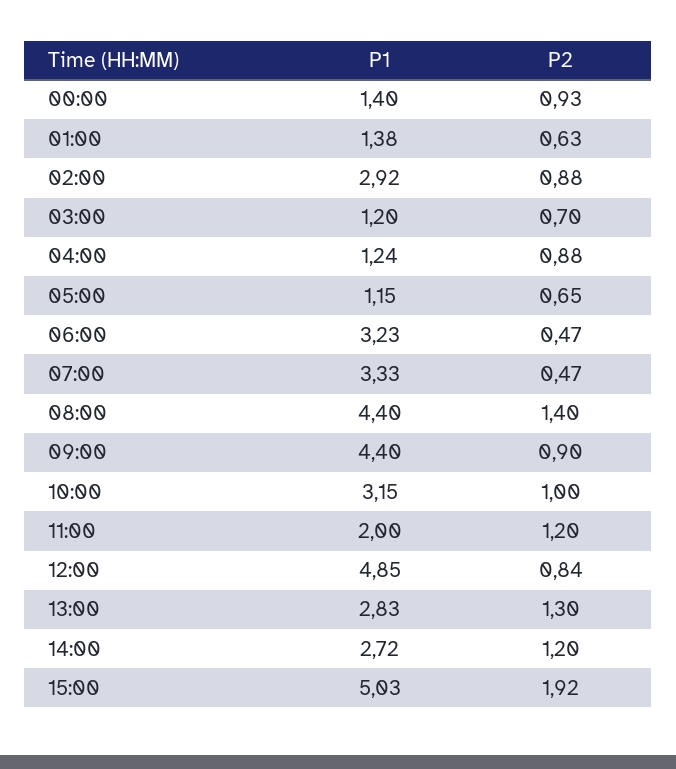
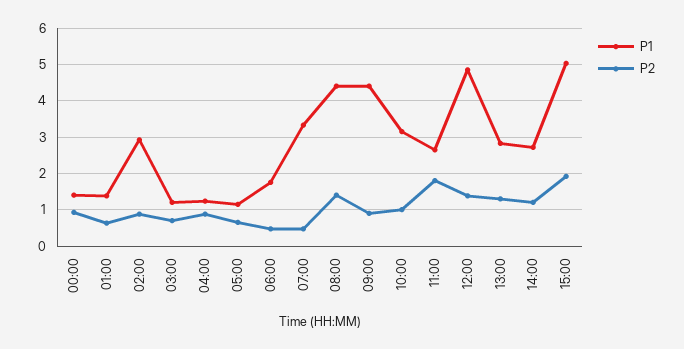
P1, 06:00: 3.23 -> 1.8
P1, 11:00: 2 -> 2.6
P2, 11:00: 1.2 -> 1.8
P2, 12:00: 0.84 -> 1.4

